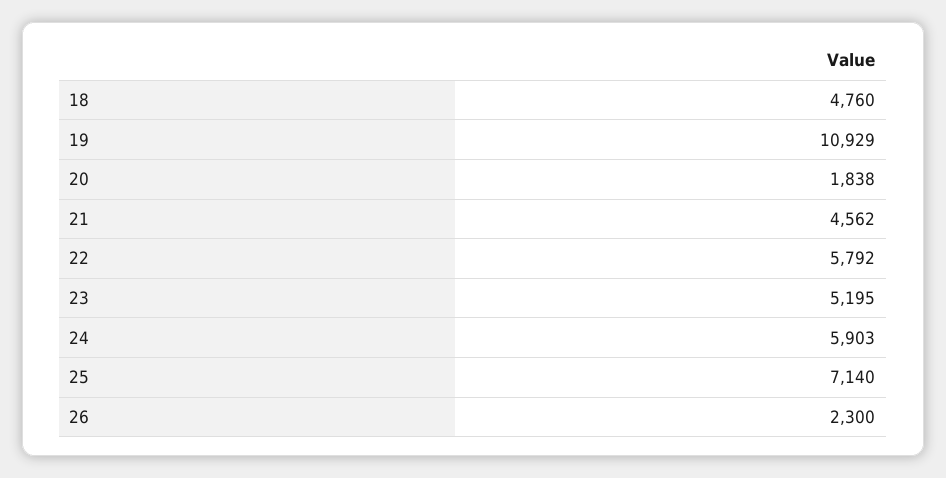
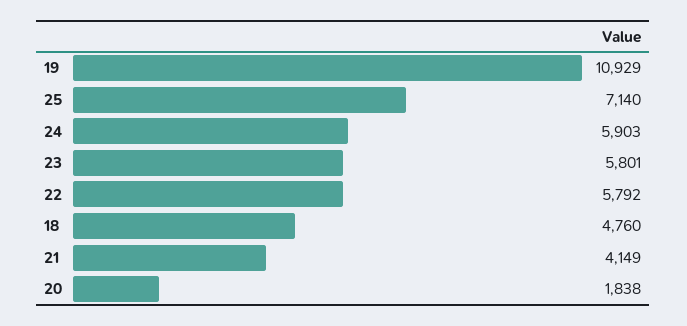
21: 4562 -> 4149
23: 5195 -> 5801
26: 2300 -> none

